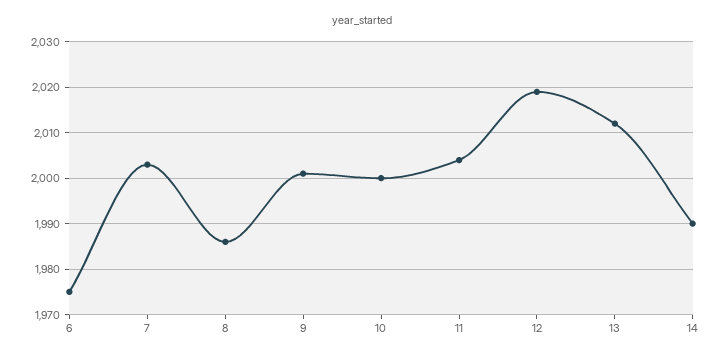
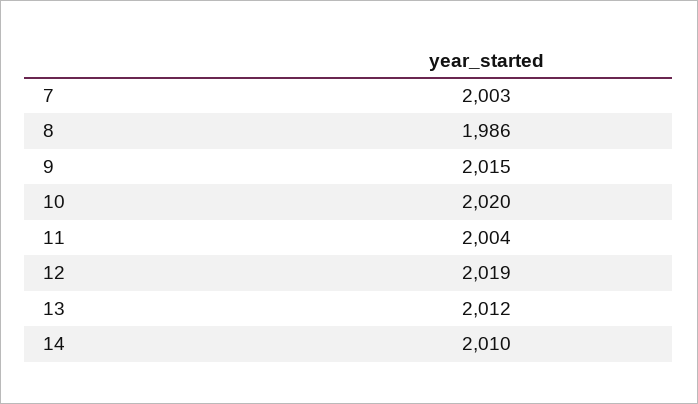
6: 1975 -> none
9: 2000 -> 2015
10: 2000 -> 2020
14: 1990 -> 2010

